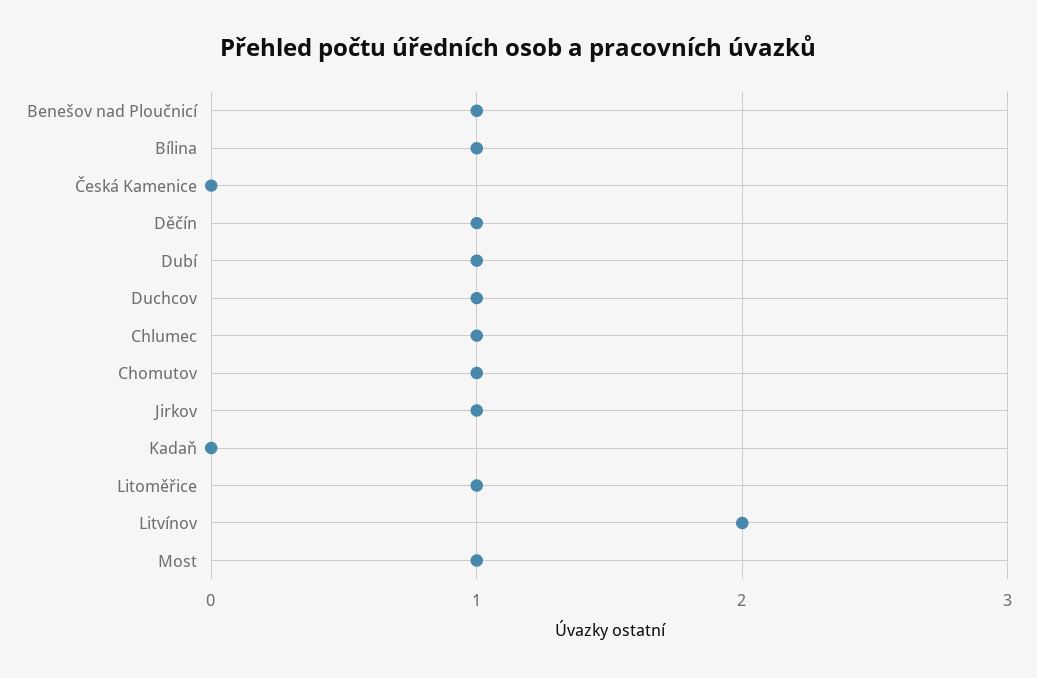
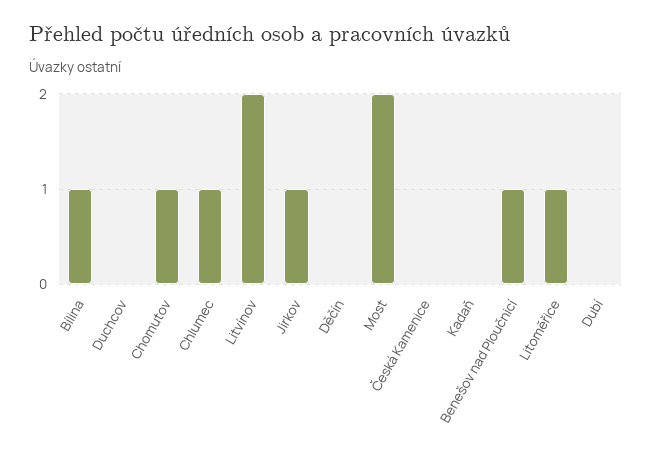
Děčín: 1 -> 0
Dubí: 1 -> 0
Duchcov: 1 -> 0
Most: 1 -> 2

